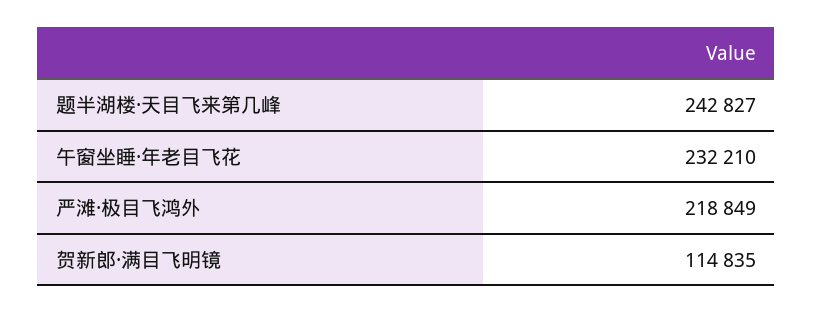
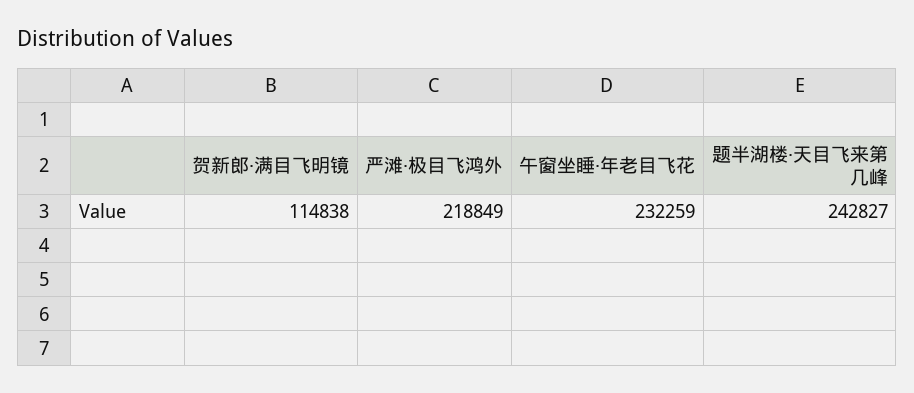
午窗坐睡·年老目飞花: 232210 -> 232259
贺新郎·满目飞明镜: 114835 -> 114838

